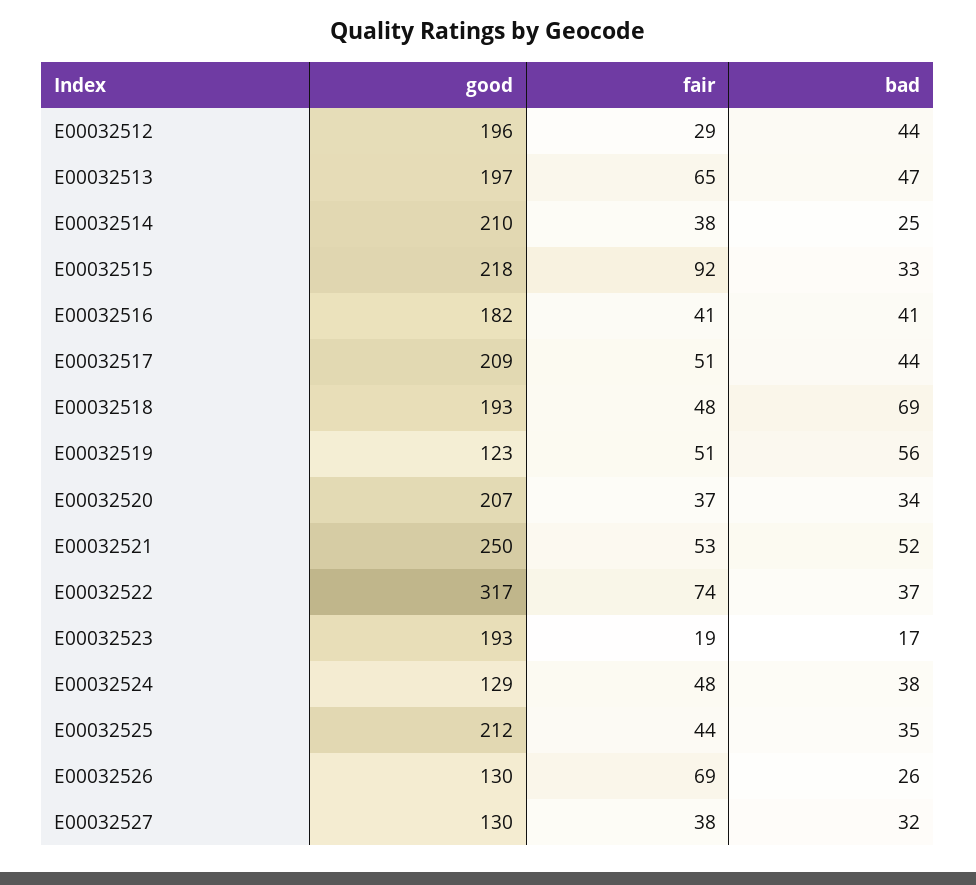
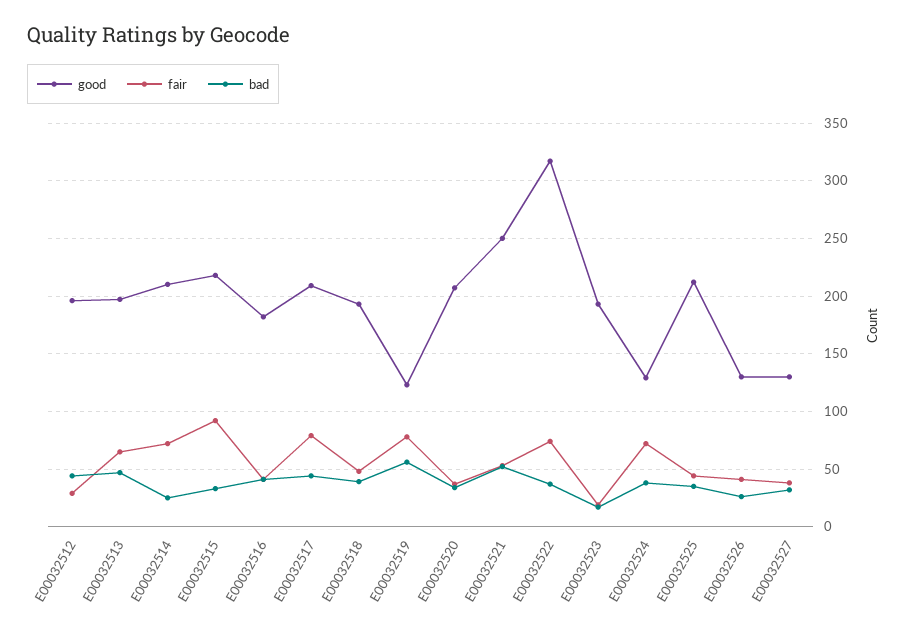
fair, E00032514: 38 -> 70
fair, E00032517: 51 -> 80
bad, E00032518: 69 -> 40
fair, E00032519: 51 -> 80
fair, E00032524: 48 -> 70
fair, E00032526: 69 -> 40

